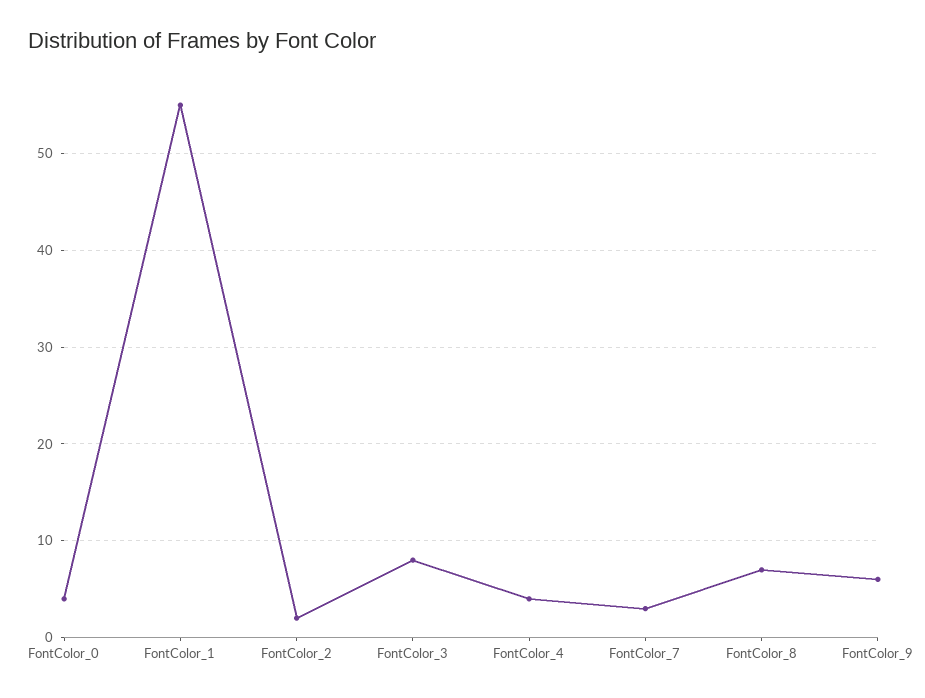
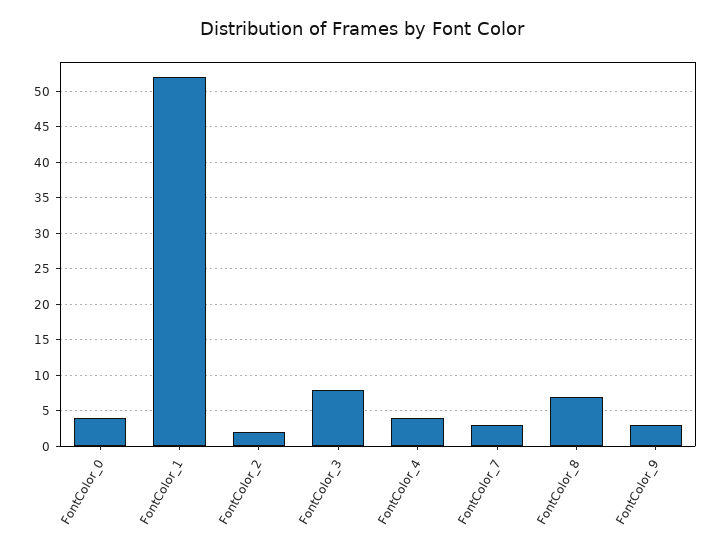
FontColor_1: 55 -> 52
FontColor_9: 6 -> 3

